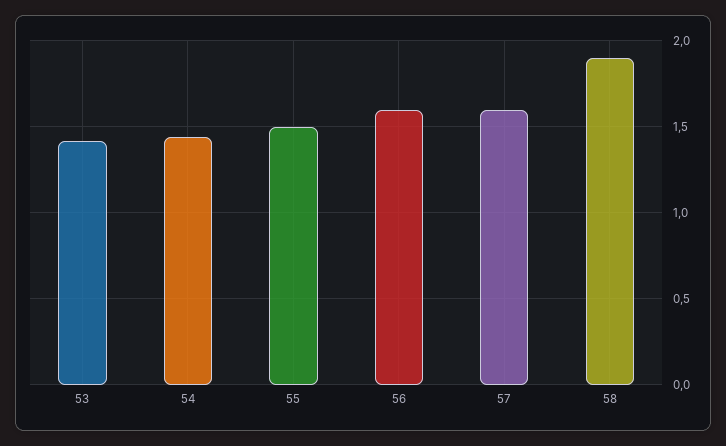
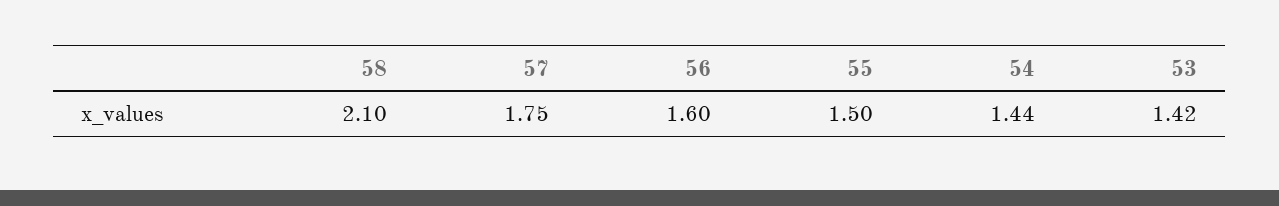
57: 1.6 -> 1.75
58: 1.9 -> 2.1

